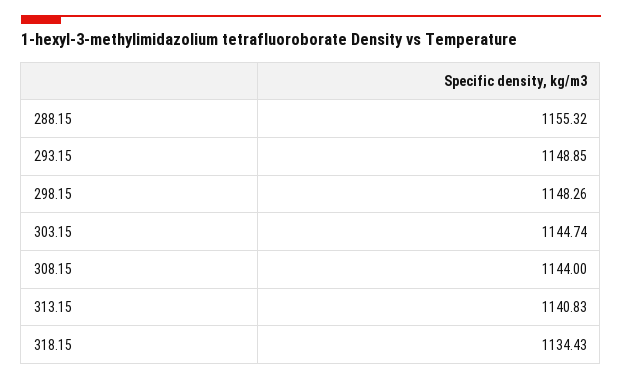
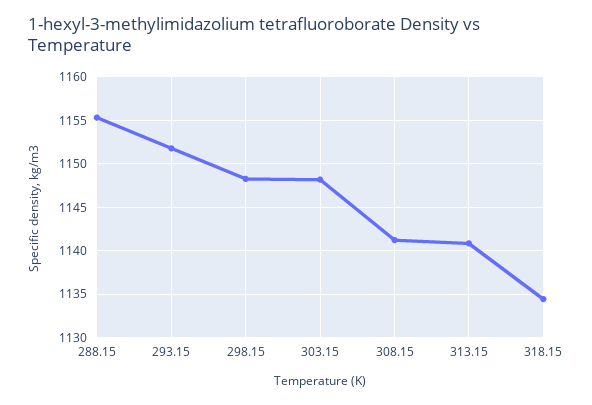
293.15: 1148.85 -> 1152
303.15: 1144.74 -> 1148
308.15: 1144 -> 1141

